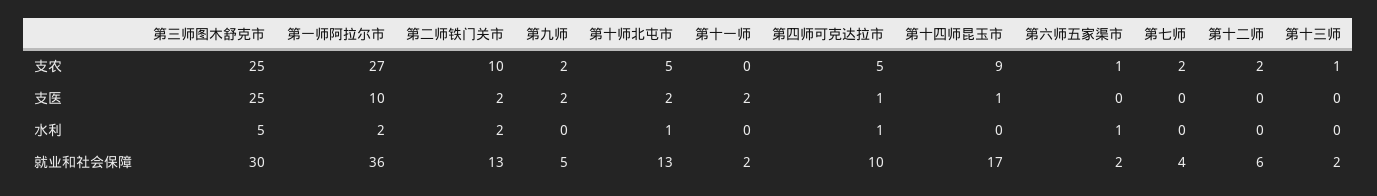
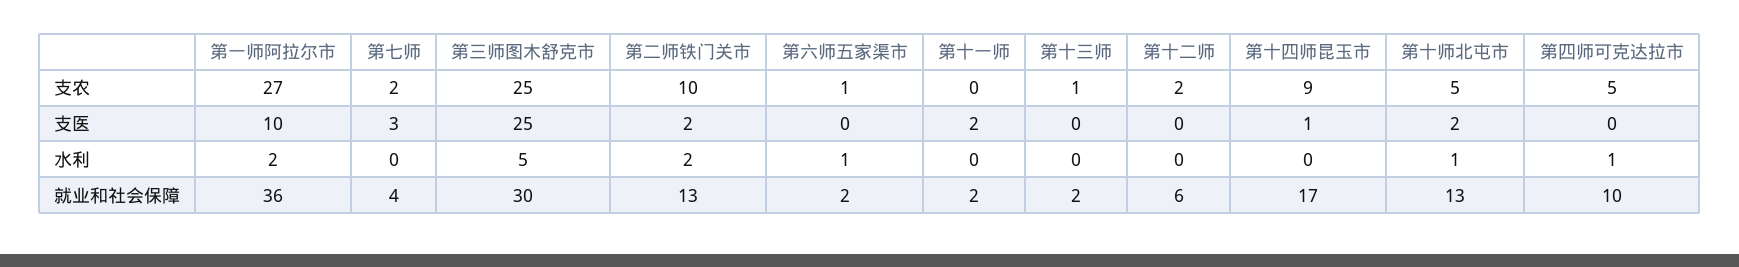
第九师, 支农: 2 -> none
第九师, 支医: 2 -> none
第四师可克达拉市, 支医: 1 -> 0
第七师, 支医: 0 -> 3
第九师, 水利: 0 -> none
第九师, 就业和社会保障: 5 -> none

